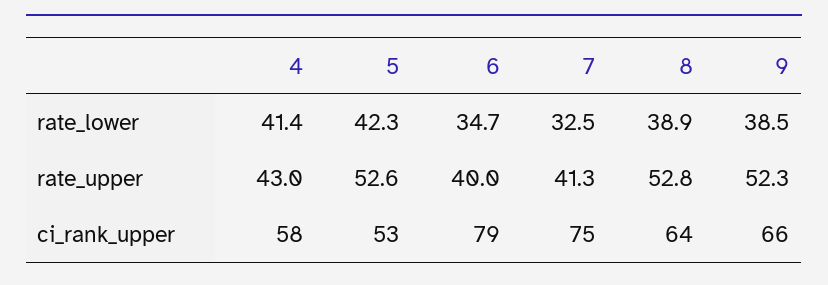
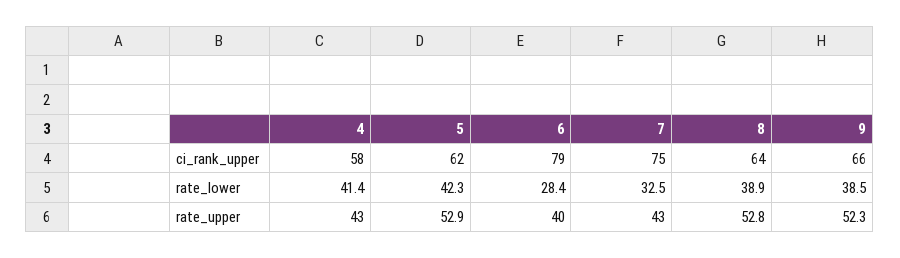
6, rate_lower: 34.7 -> 28.4
5, rate_upper: 52.6 -> 52.9
7, rate_upper: 41.3 -> 43
5, ci_rank_upper: 53 -> 62

